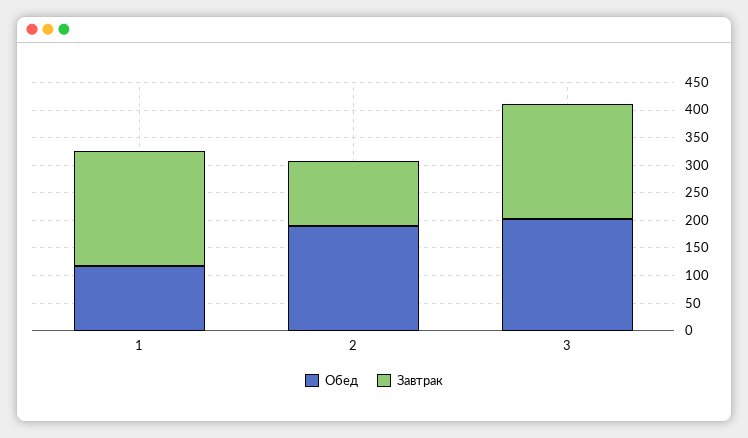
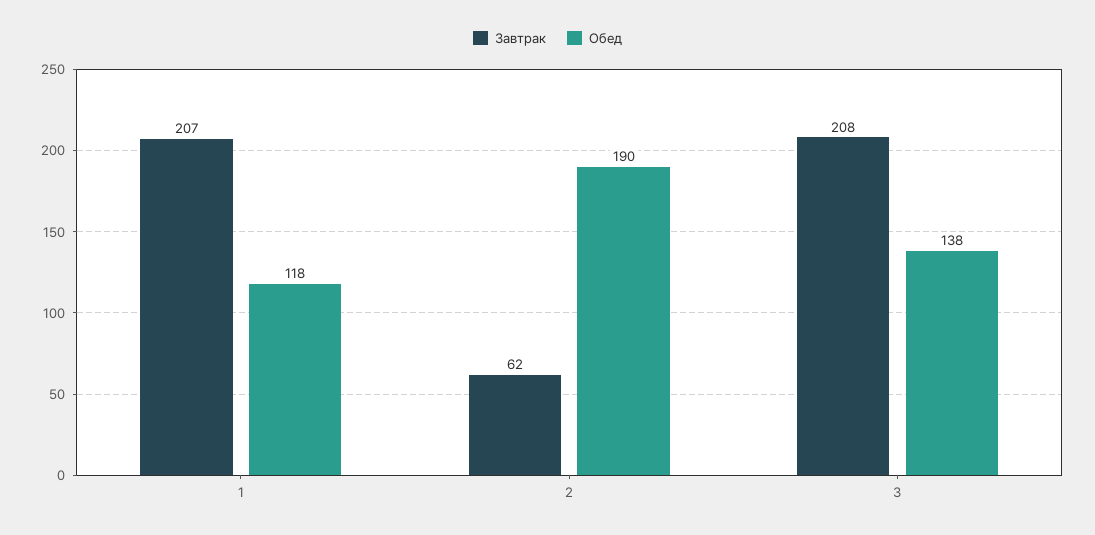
Завтрак, 2: 125 -> 62
Обед, 3: 200 -> 138

